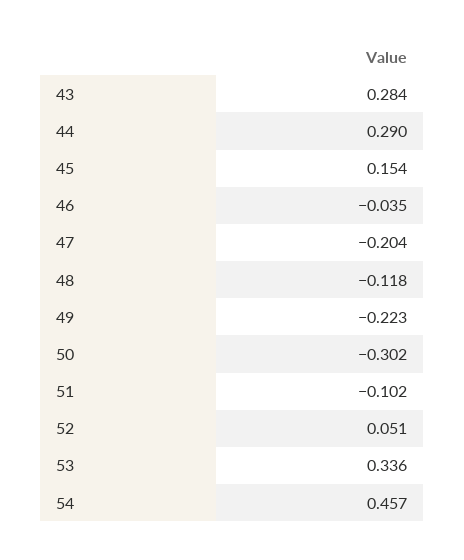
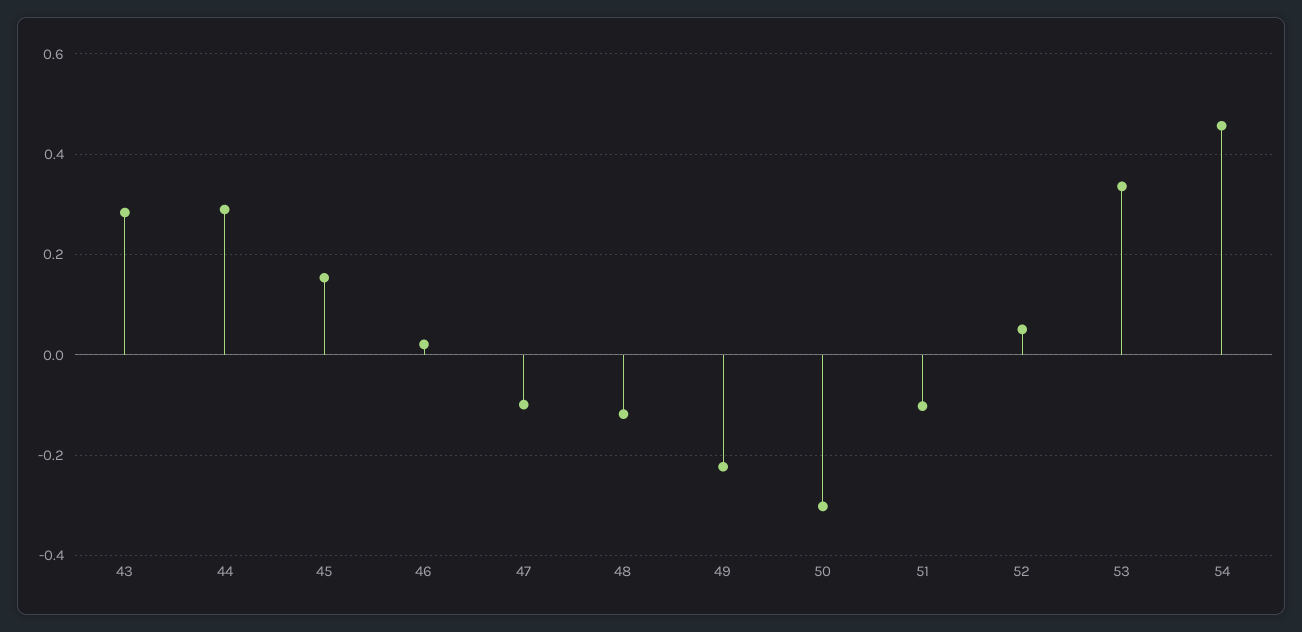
46: -0.035 -> 0.02
47: -0.204 -> -0.1

